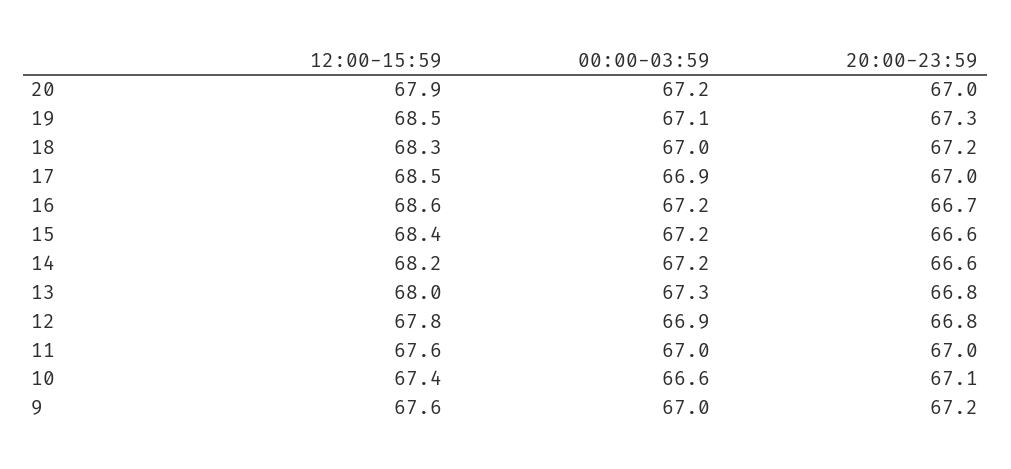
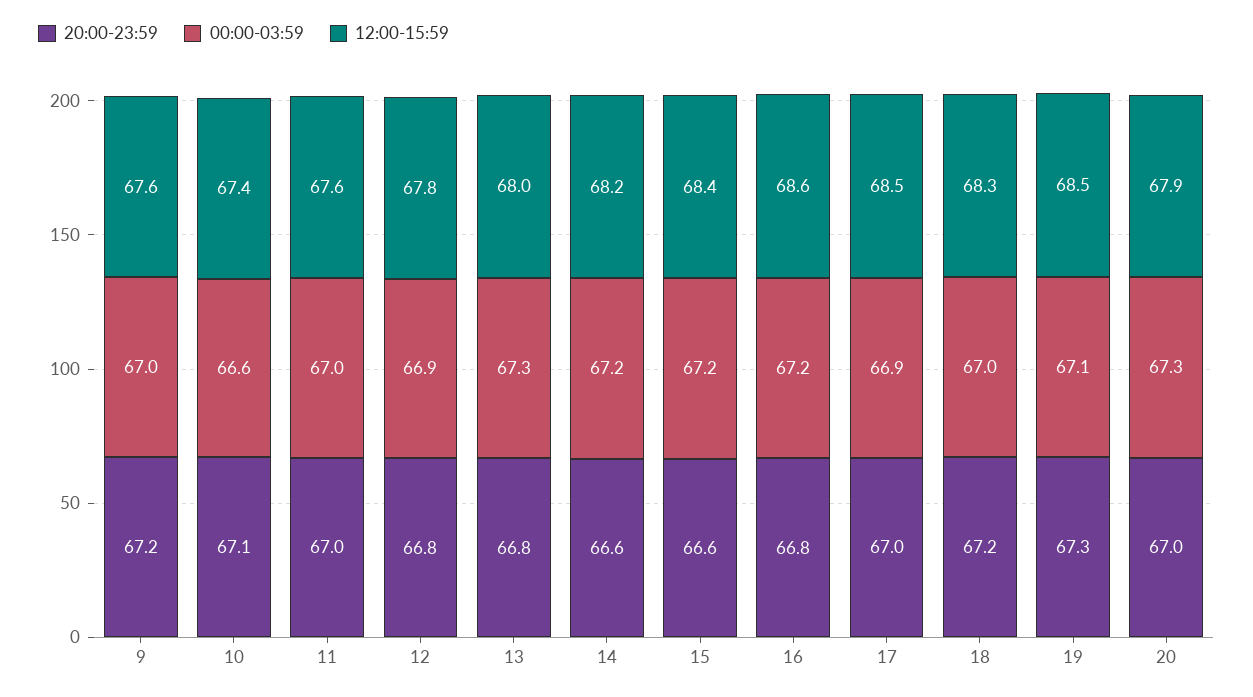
00:00-03:59, 20: 67.2 -> 67.3
20:00-23:59, 16: 66.7 -> 66.8

